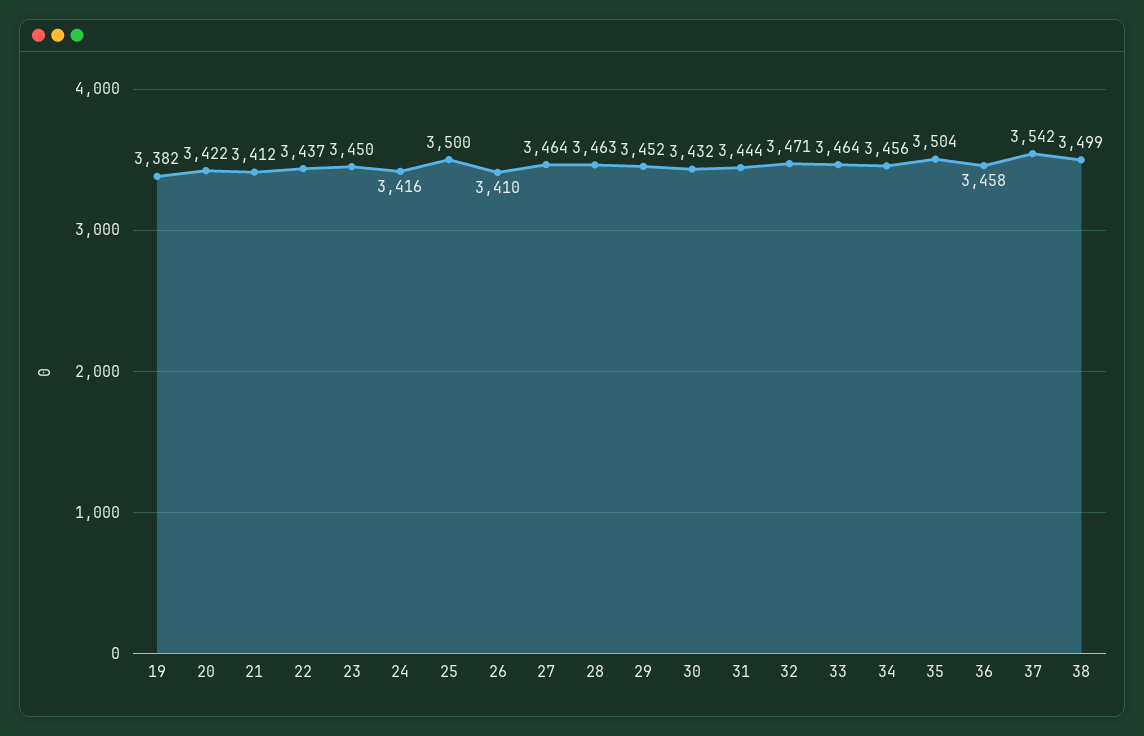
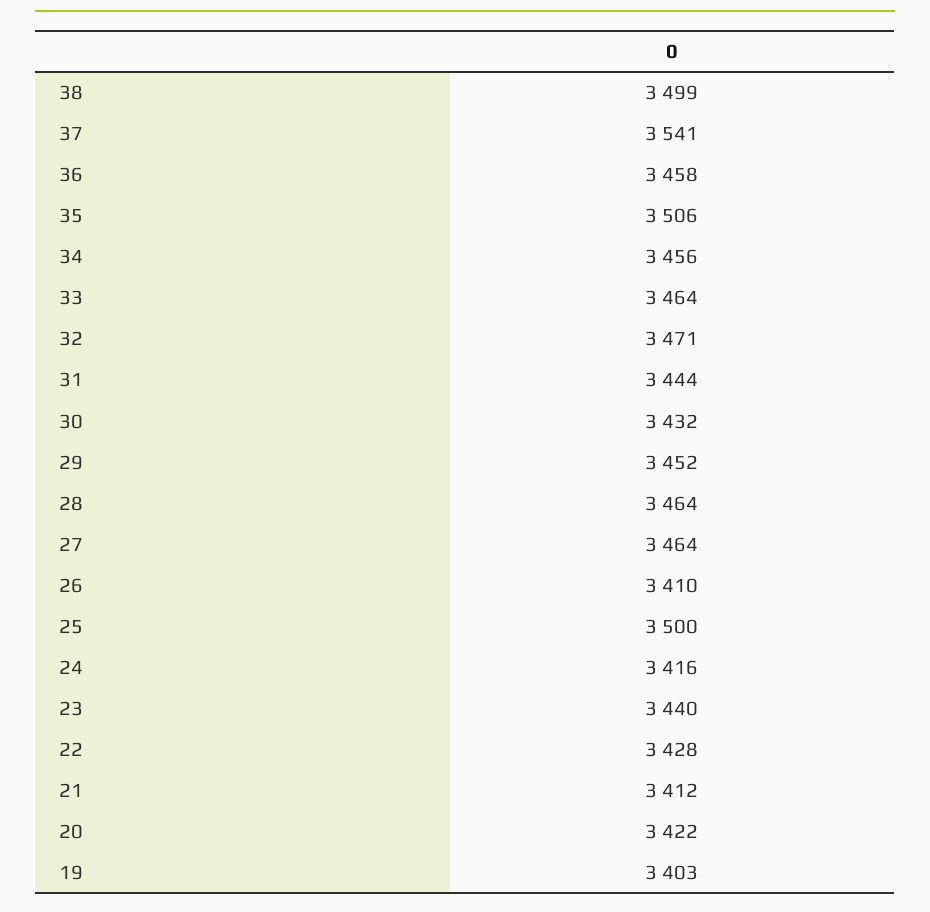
19: 3382 -> 3403
22: 3437 -> 3428
23: 3450 -> 3440
28: 3463 -> 3464
35: 3504 -> 3506
37: 3542 -> 3541

